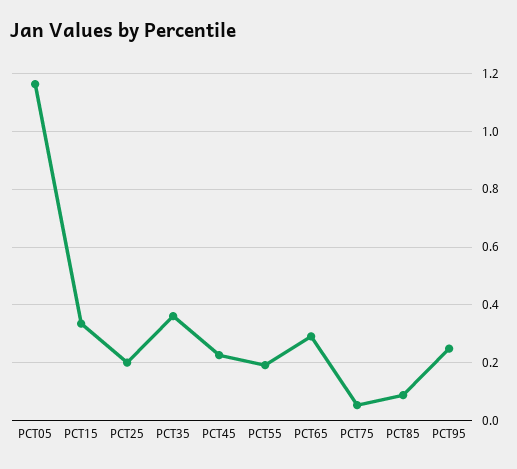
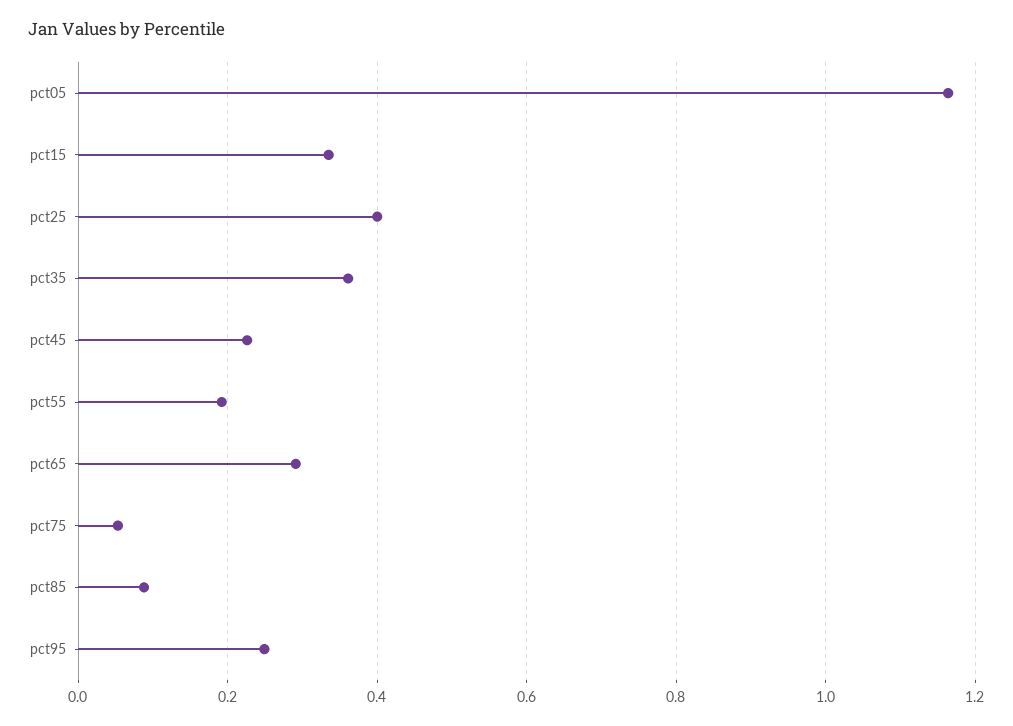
PCT25: 0.2 -> 0.4

